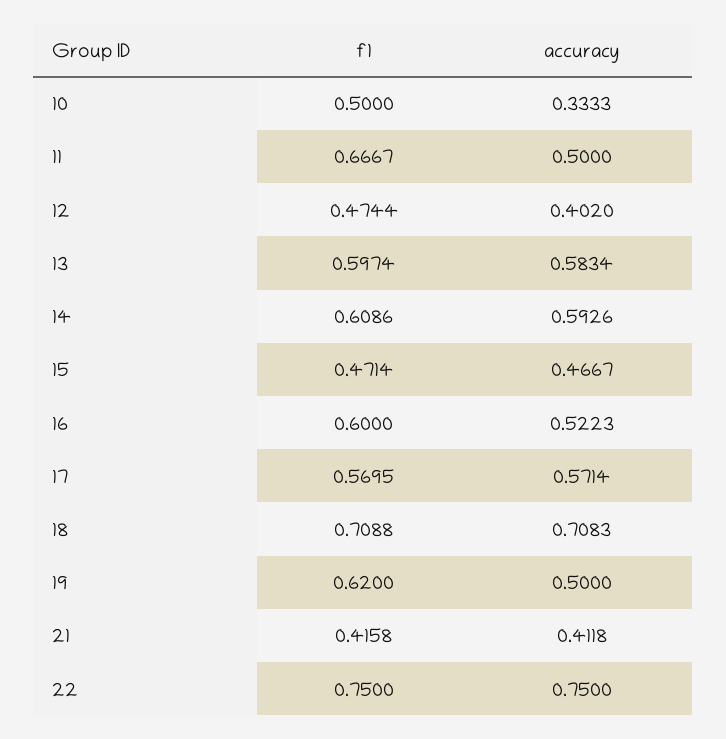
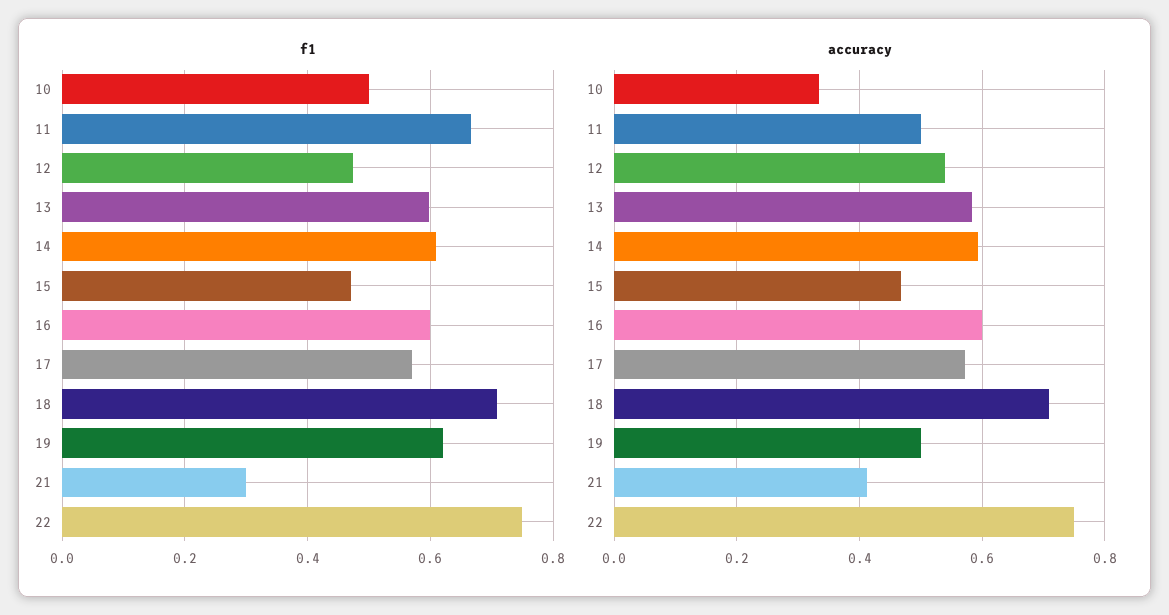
accuracy, 12: 0.402 -> 0.54
accuracy, 16: 0.5223 -> 0.6
f1, 21: 0.4158 -> 0.3

